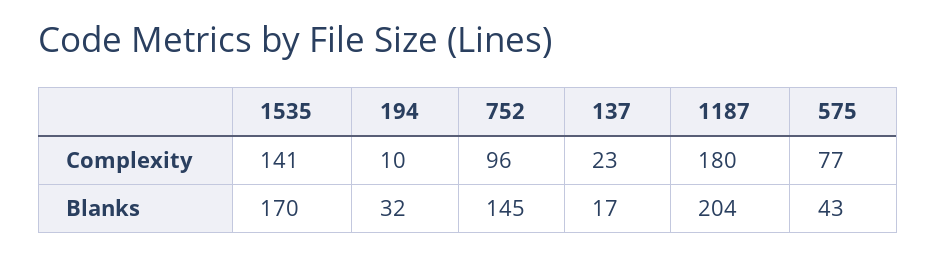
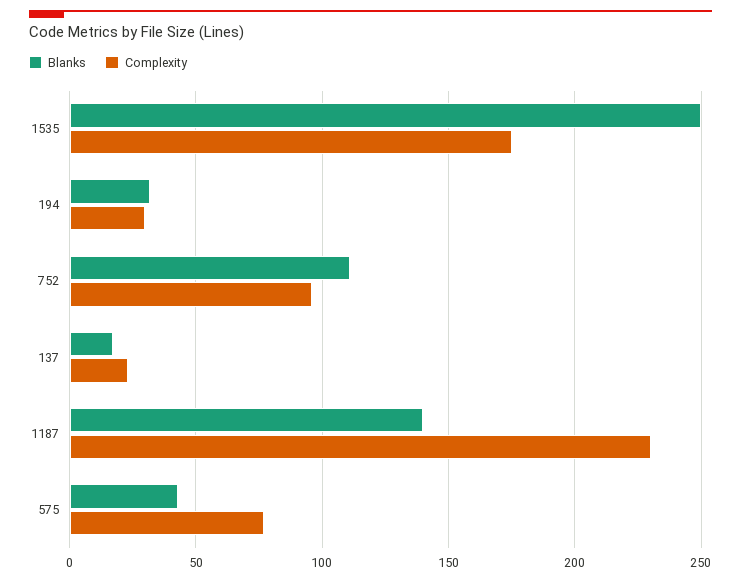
Complexity, 1535: 141 -> 175
Complexity, 194: 10 -> 30
Complexity, 1187: 180 -> 230
Blanks, 1535: 170 -> 250
Blanks, 752: 145 -> 110
Blanks, 1187: 204 -> 140

